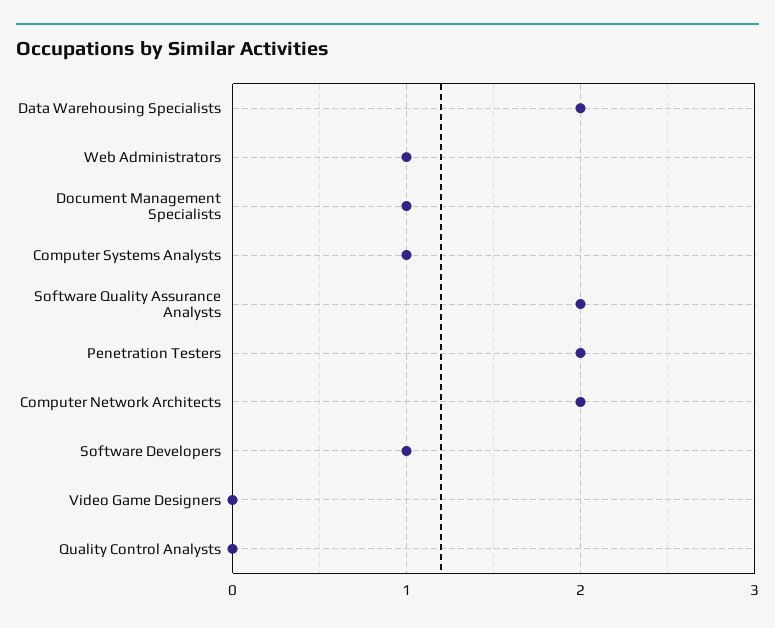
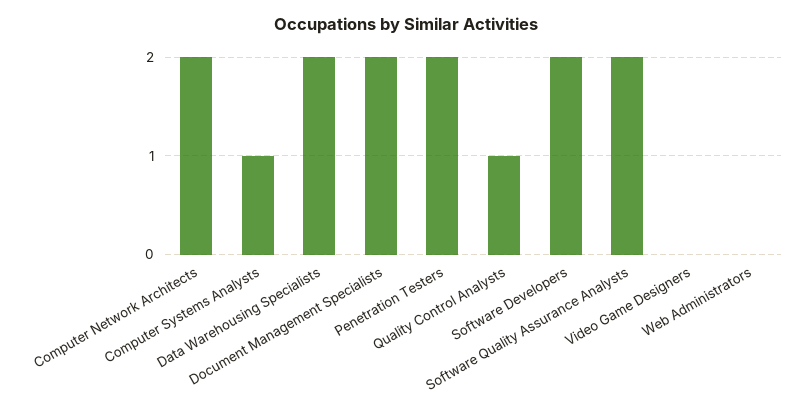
Web Administrators: 1 -> 0
Document Management Specialists: 1 -> 2
Software Developers: 1 -> 2
Quality Control Analysts: 0 -> 1

